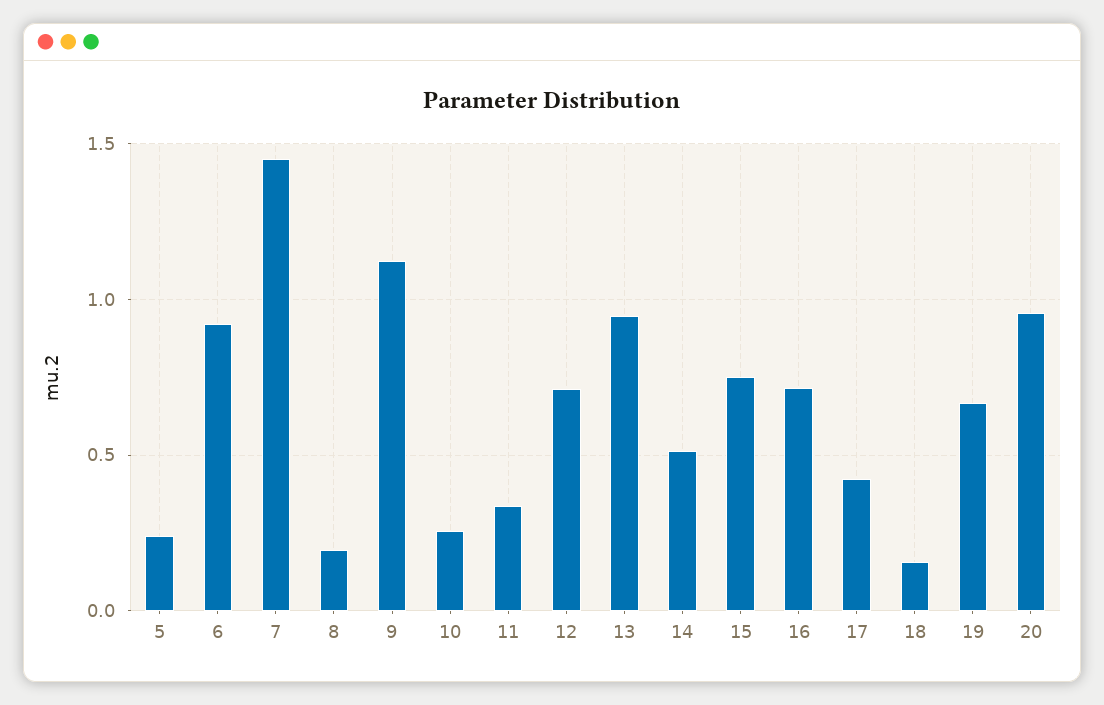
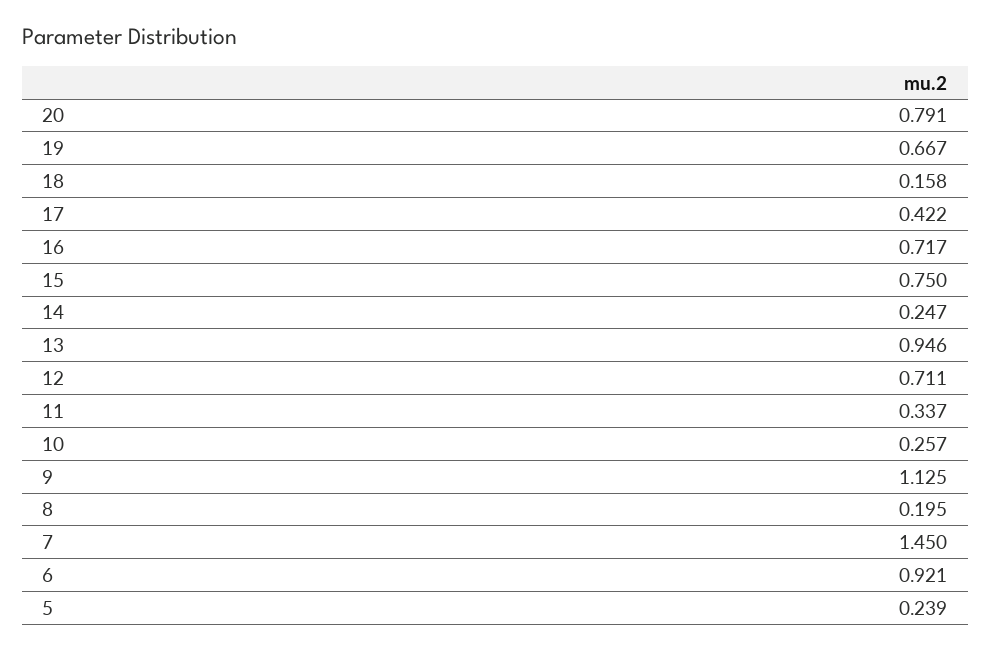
14: 0.5 -> 0.247
20: 0.95 -> 0.791

